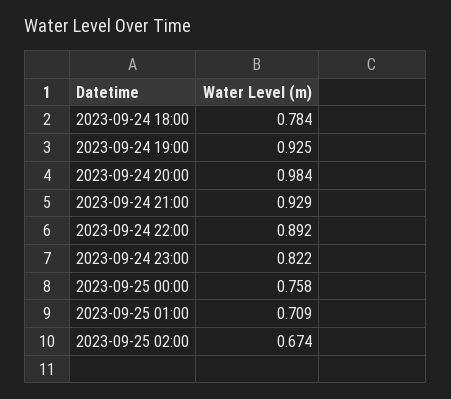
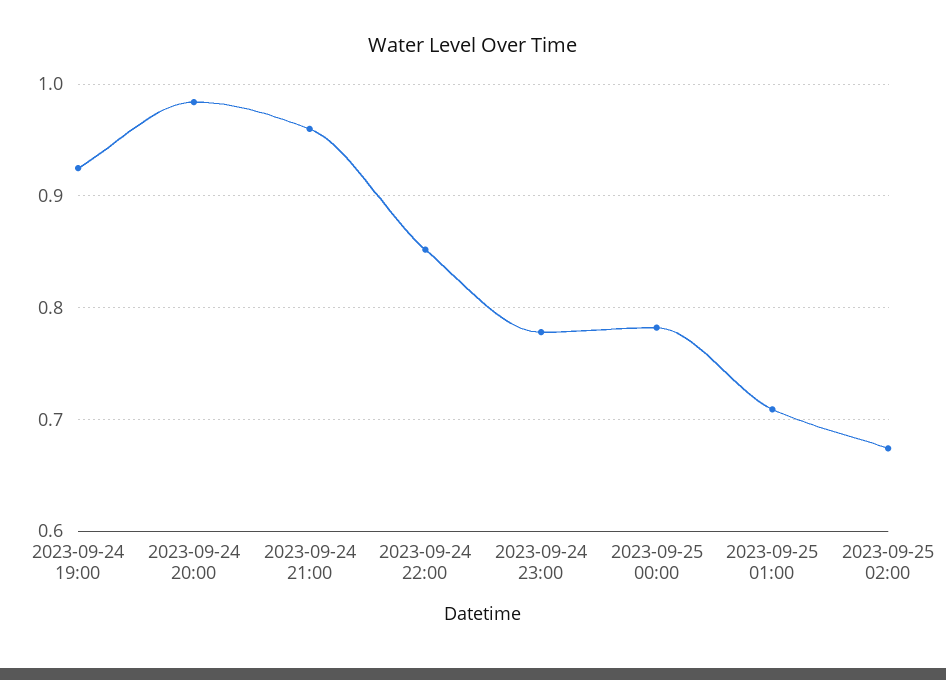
2023-09-24 18:00: 0.784 -> none
2023-09-24 21:00: 0.929 -> 0.96
2023-09-24 22:00: 0.892 -> 0.85
2023-09-24 23:00: 0.822 -> 0.78
2023-09-25 00:00: 0.758 -> 0.78

